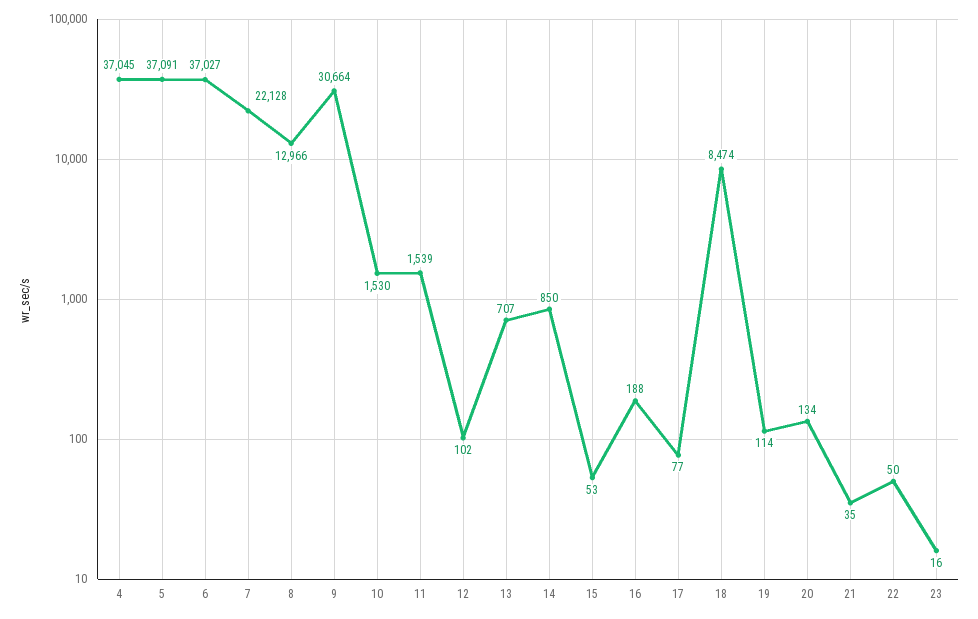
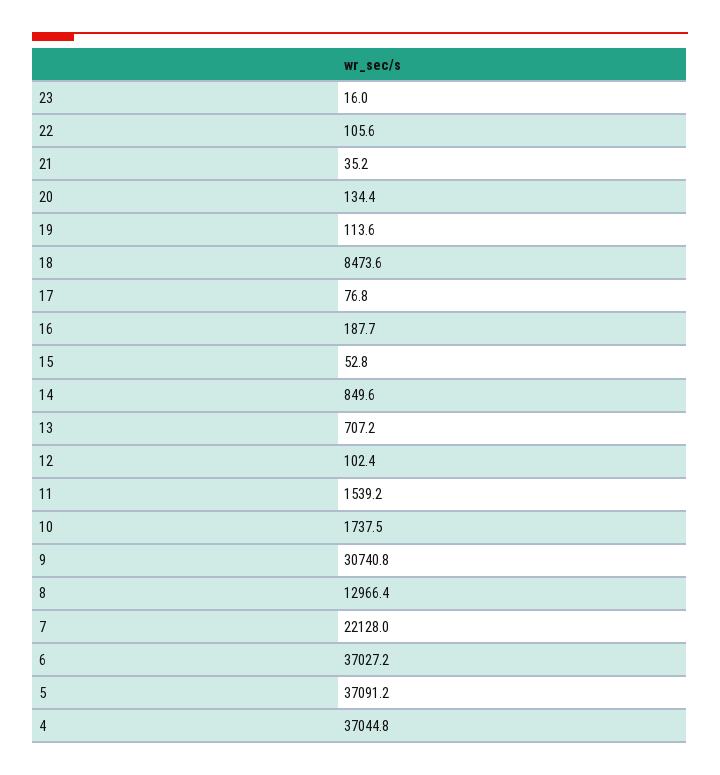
9: 30664 -> 30740.8
10: 1530 -> 1737.5
22: 50 -> 105.6

